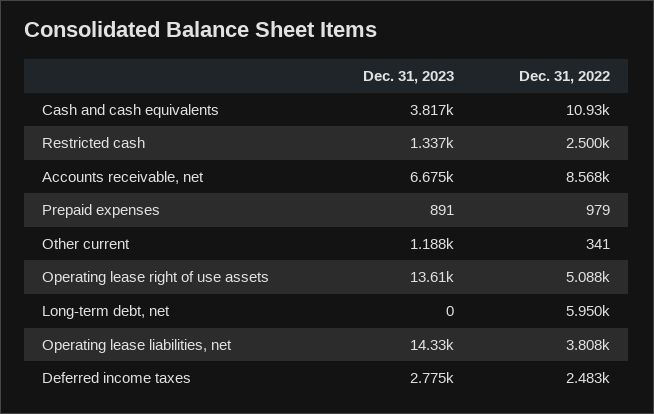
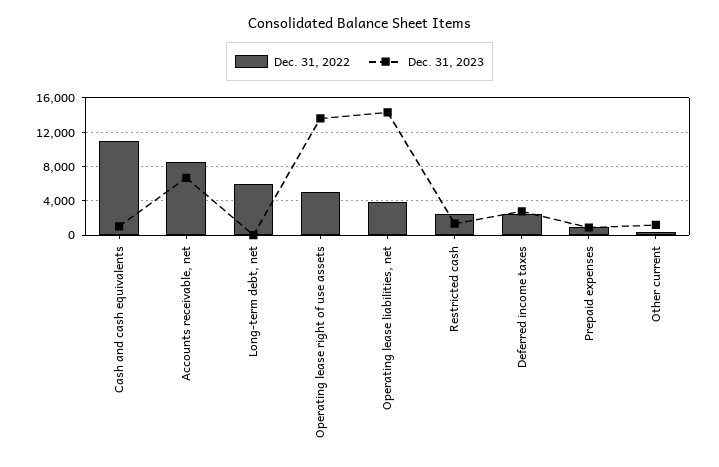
Dec. 31, 2023, Cash and cash equivalents: 3817 -> 1000

